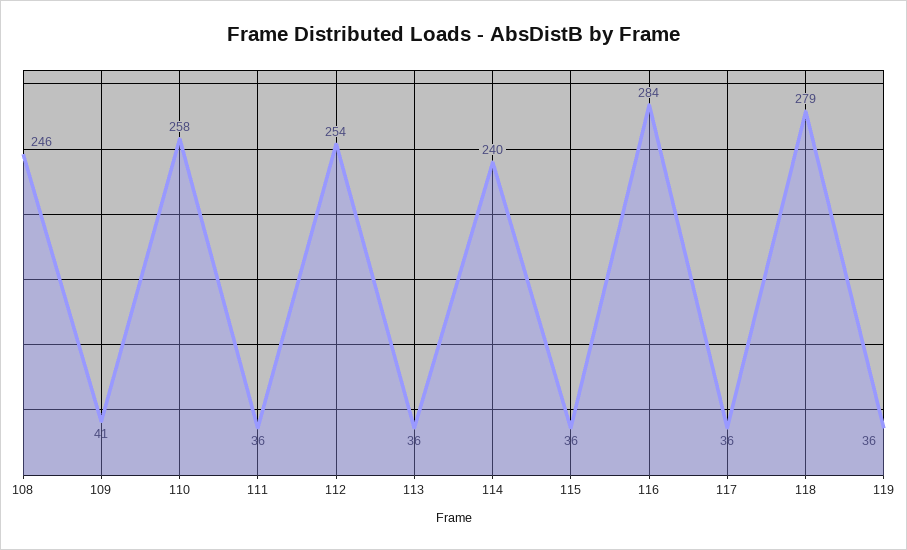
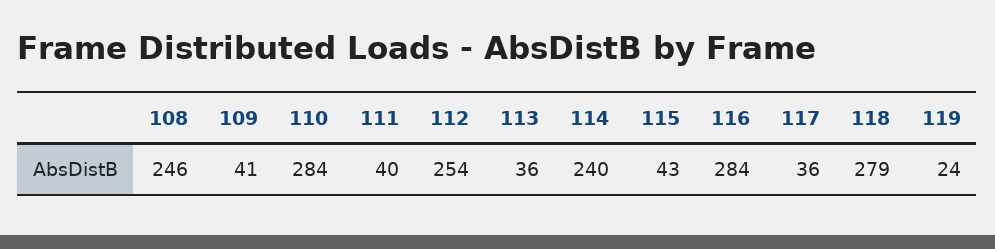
110: 258 -> 284
111: 36 -> 40
115: 36 -> 43
119: 36 -> 24

